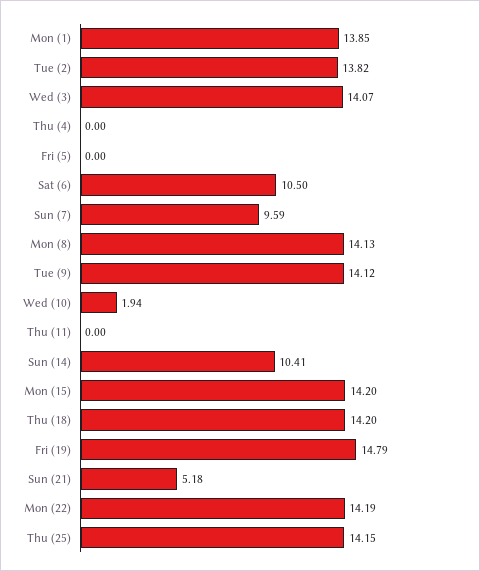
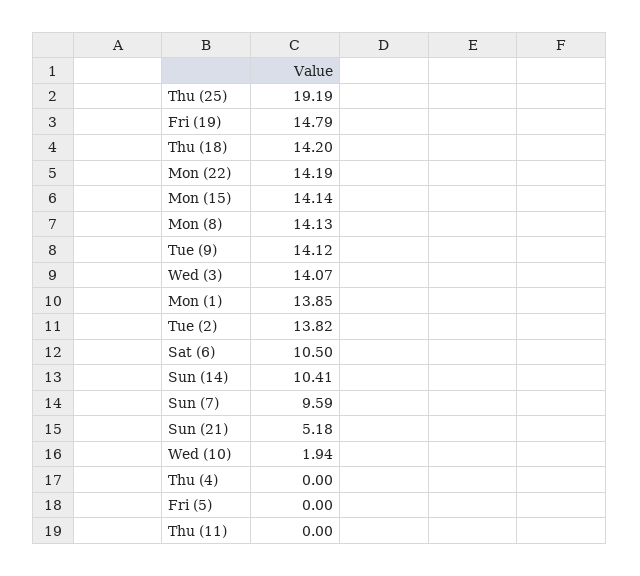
Mon (15): 14.2 -> 14.14
Thu (25): 14.15 -> 19.19

